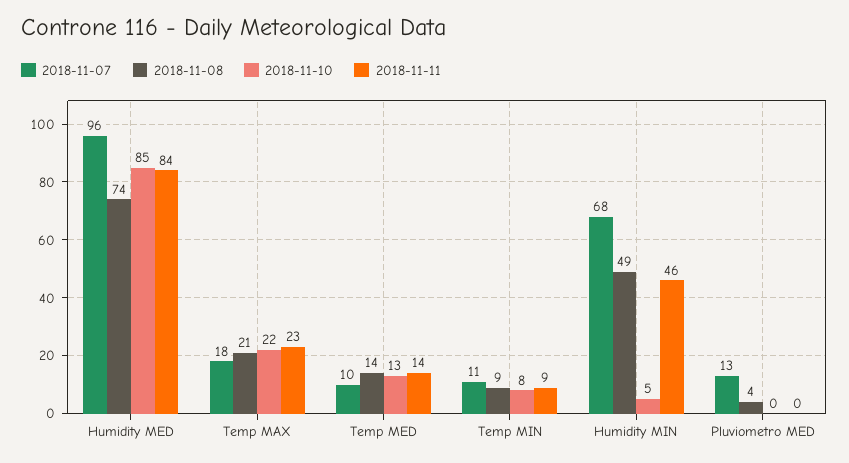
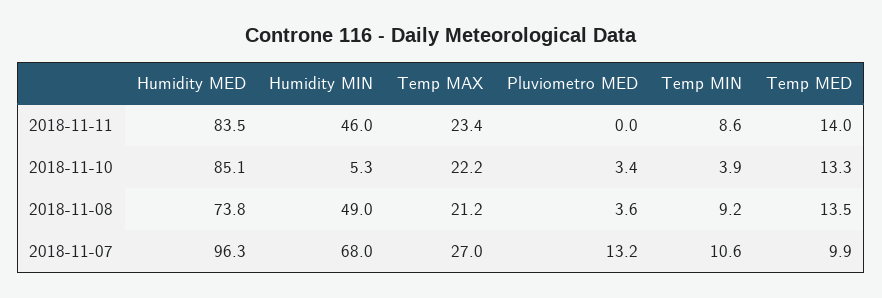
2018-11-07, Temp MAX: 18 -> 27
2018-11-10, Temp MIN: 8 -> 3.9
2018-11-10, Pluviometro MED: 0 -> 3.4

